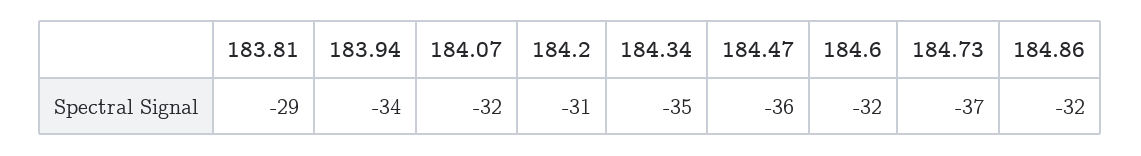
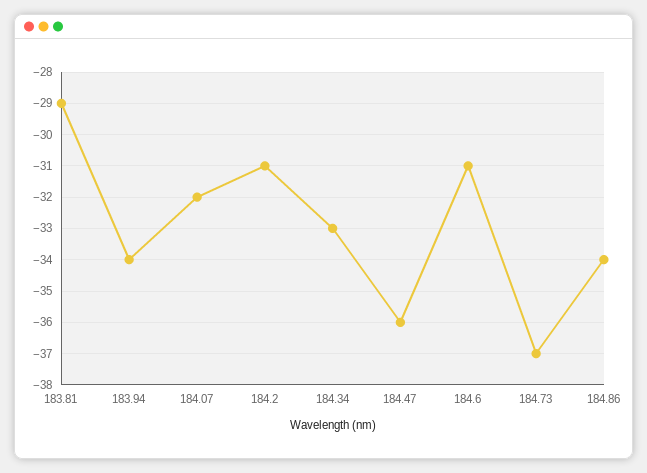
184.34: -35 -> -33
184.6: -32 -> -31
184.86: -32 -> -34

